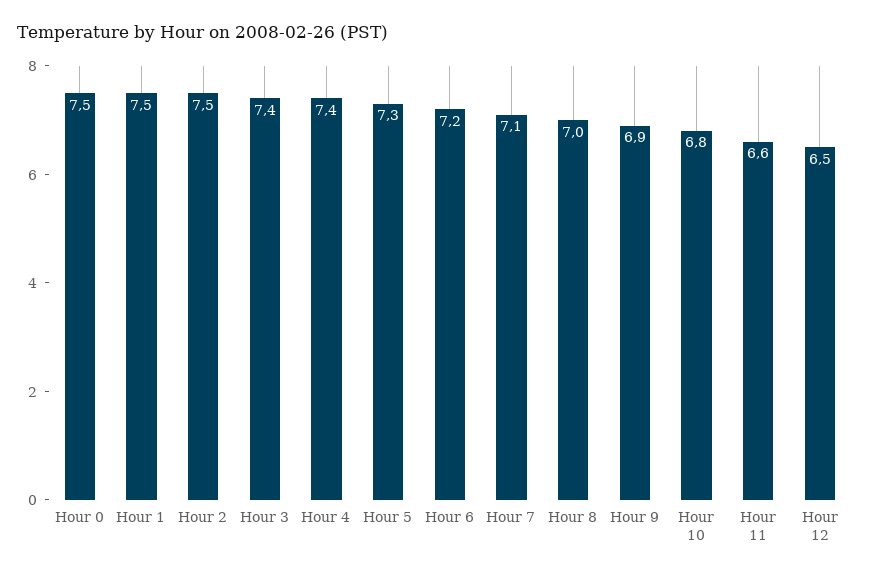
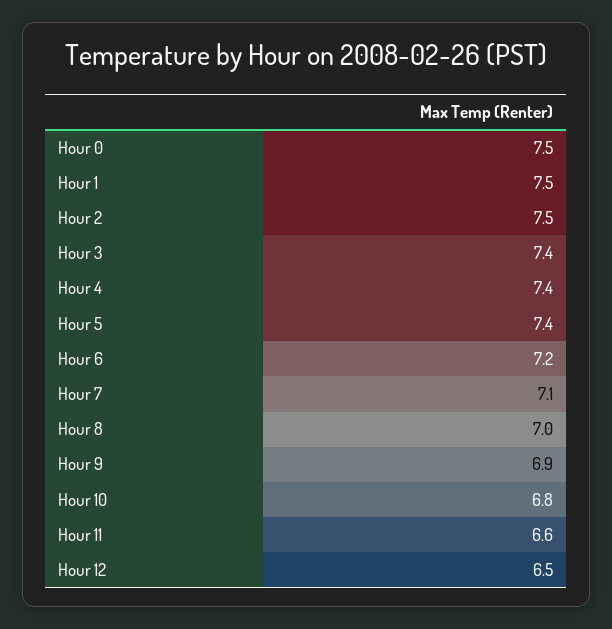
Hour 5: 7.3 -> 7.4

